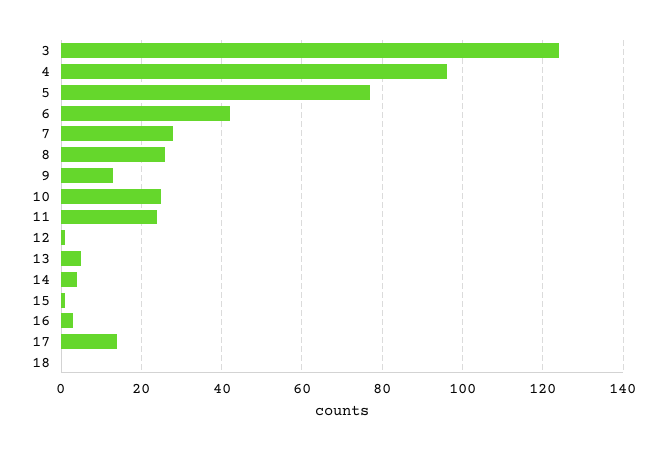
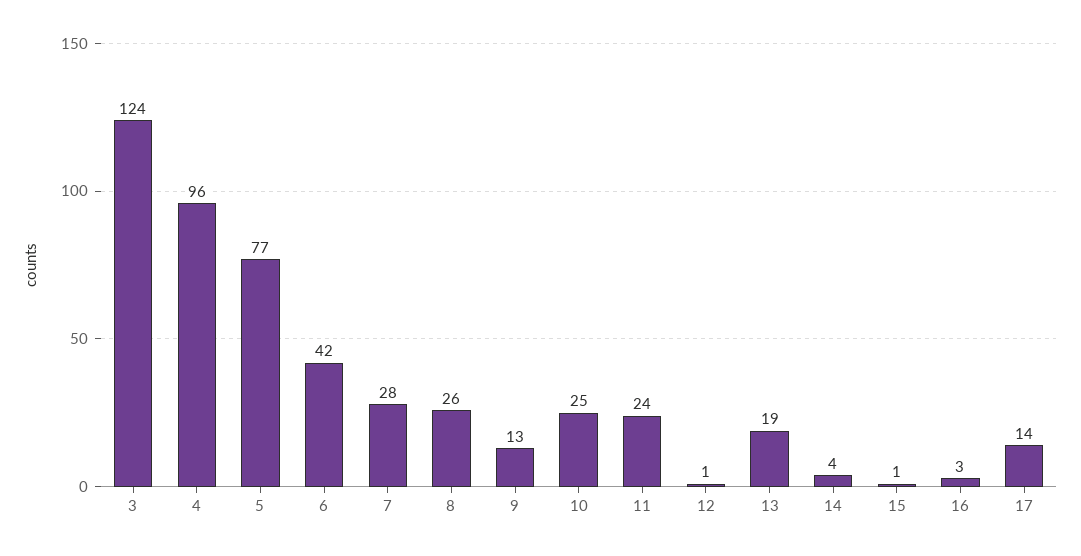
13: 5 -> 19
18: 0 -> none

